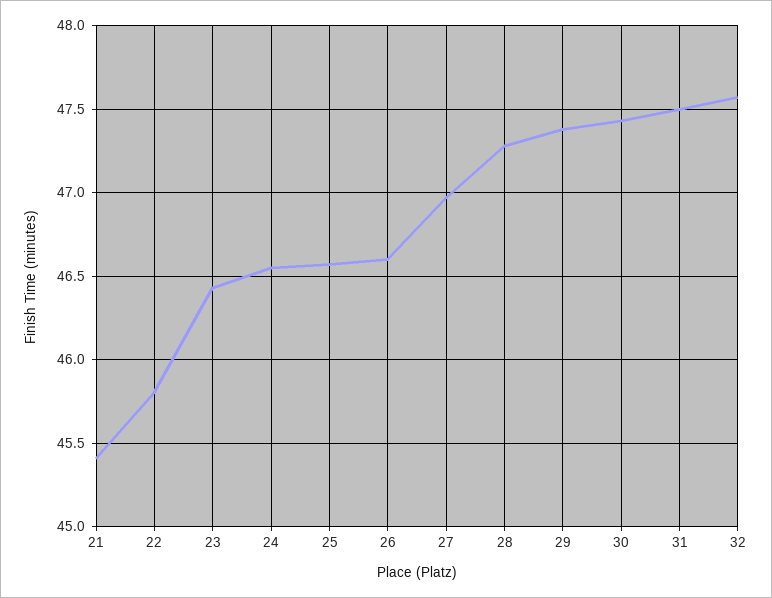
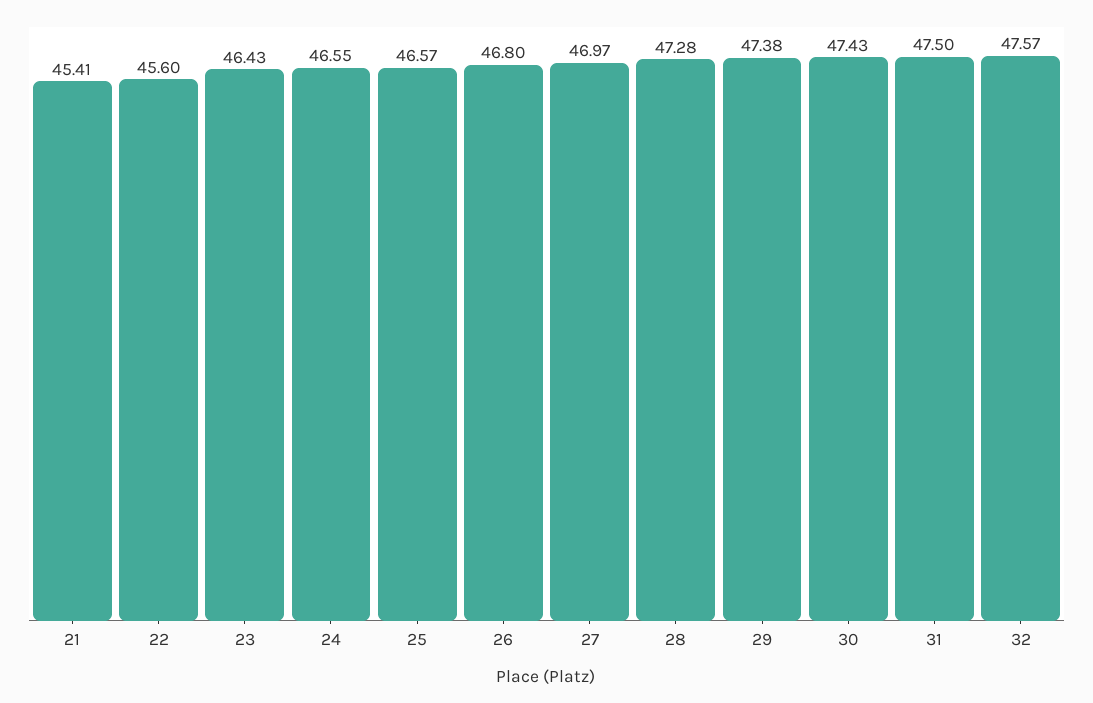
22: 45.8 -> 45.6
26: 46.6 -> 46.8

